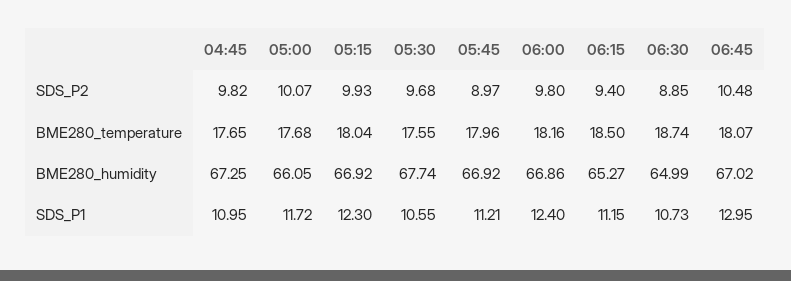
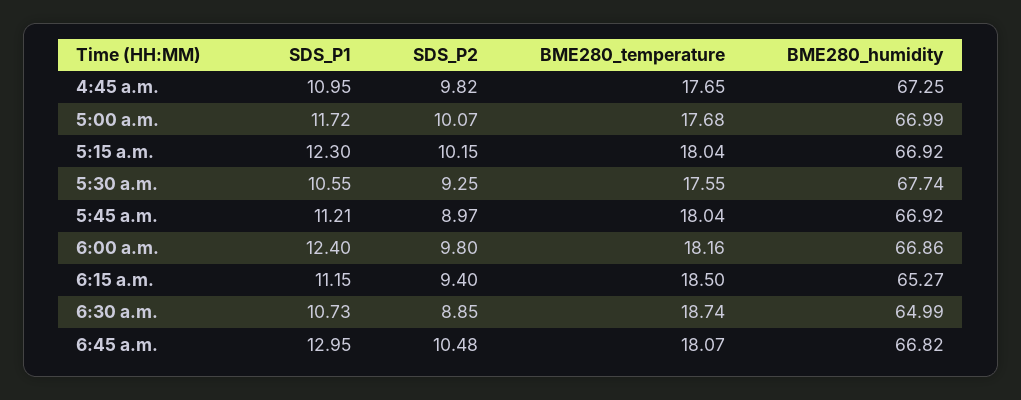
05:15, SDS_P2: 9.93 -> 10.15
05:30, SDS_P2: 9.68 -> 9.25
05:45, BME280_temperature: 17.96 -> 18.04
05:00, BME280_humidity: 66.05 -> 66.99
06:45, BME280_humidity: 67.02 -> 66.82

